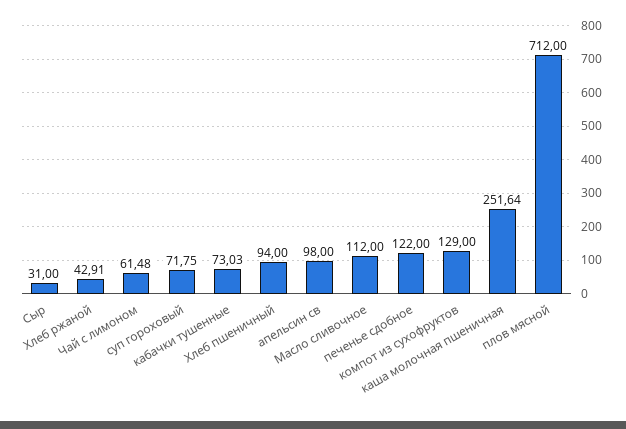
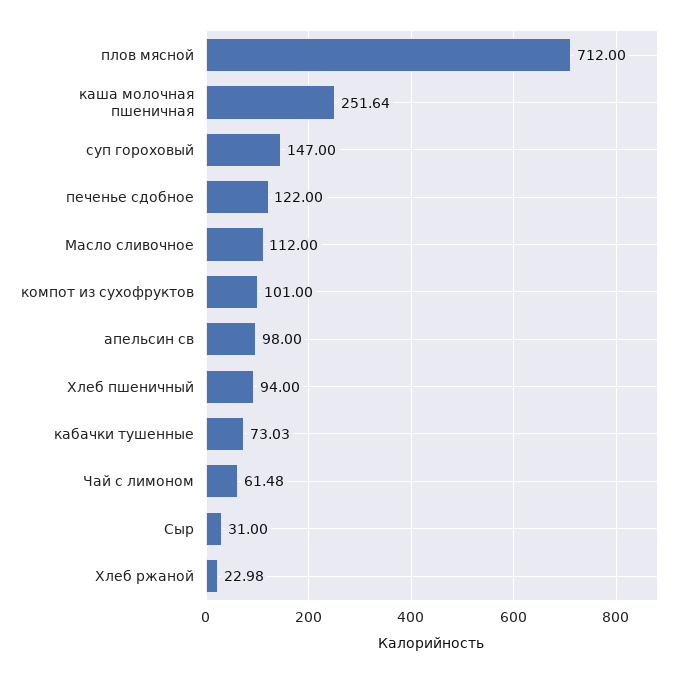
Хлеб ржаной: 42.91 -> 22.98
суп гороховый: 71.75 -> 147
компот из сухофруктов: 129 -> 101

